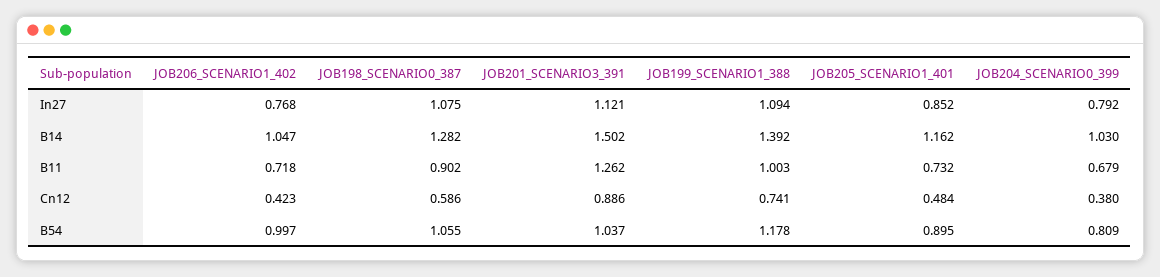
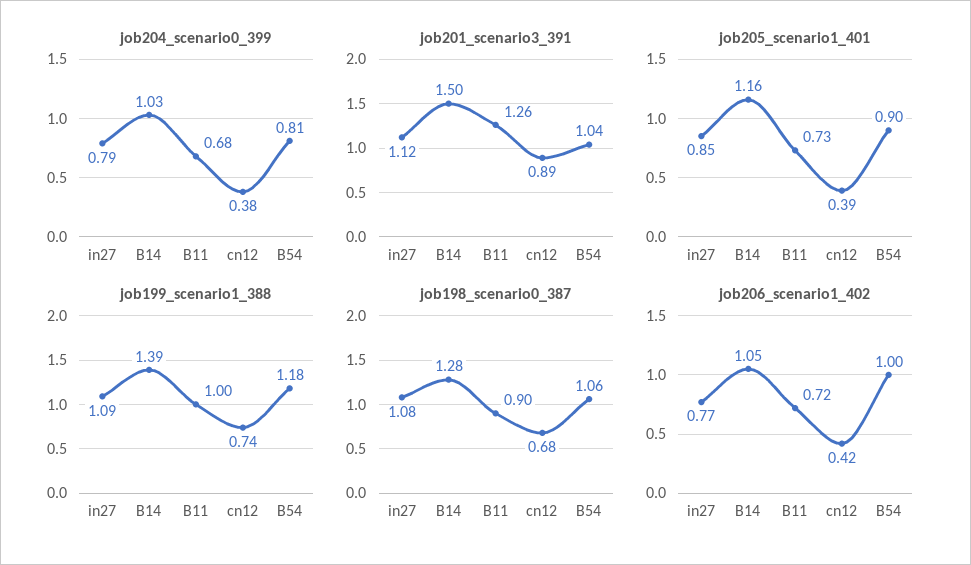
JOB198_SCENARIO0_387, Cn12: 0.586 -> 0.68
JOB205_SCENARIO1_401, Cn12: 0.484 -> 0.39

